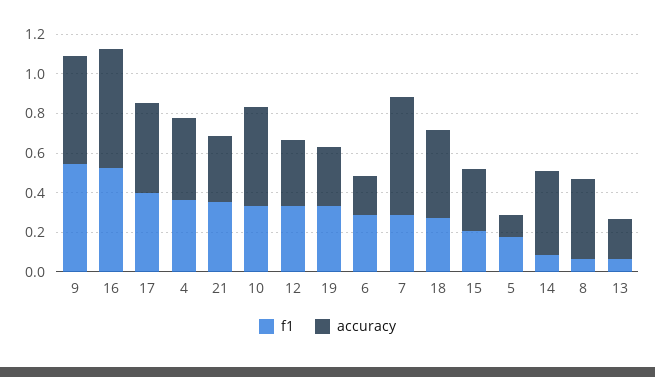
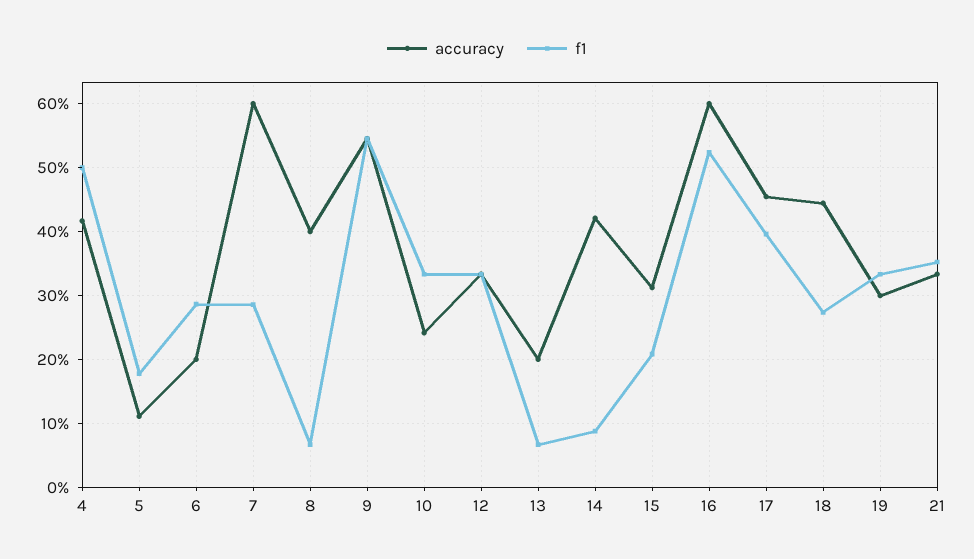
f1, 4: 0.35 -> 0.5
accuracy, 10: 0.5 -> 0.24

